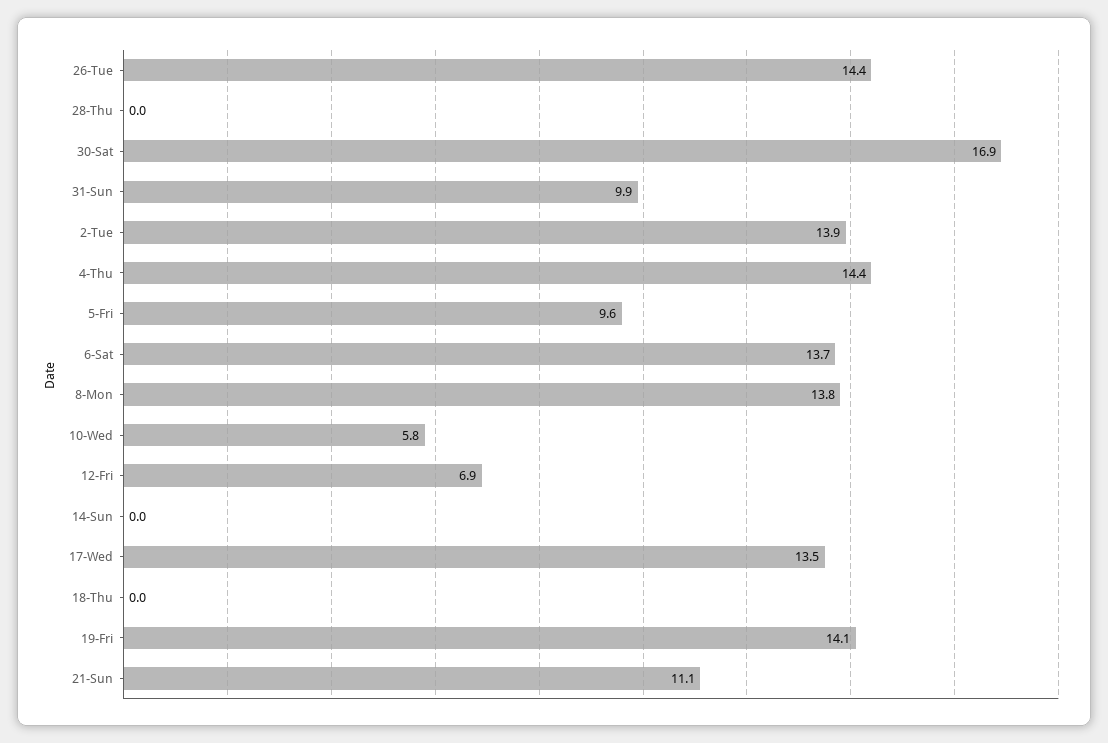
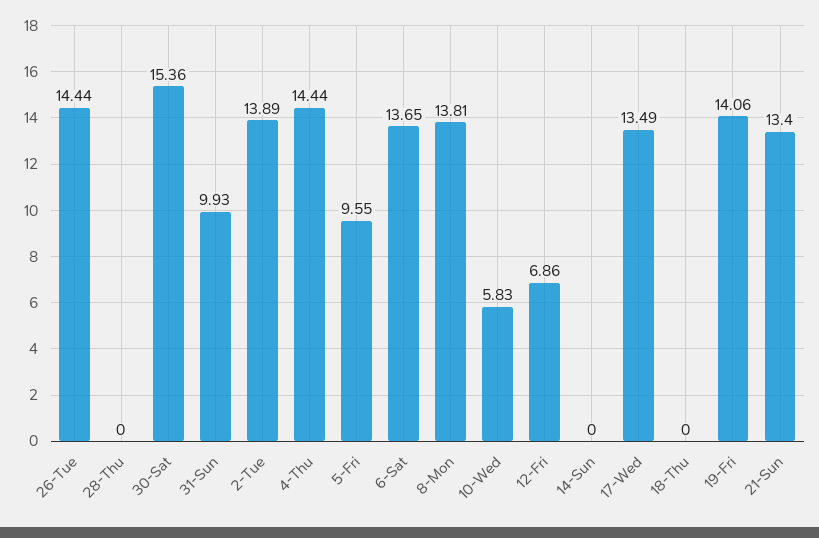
30-Sat: 16.9 -> 15.36
21-Sun: 11.1 -> 13.4

